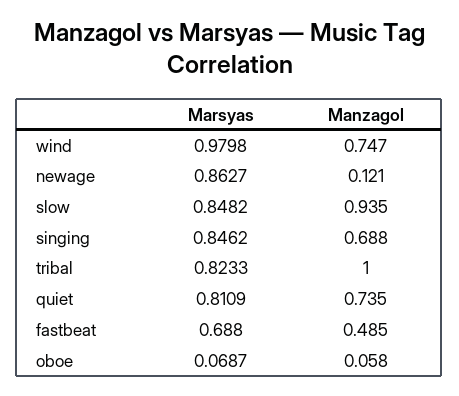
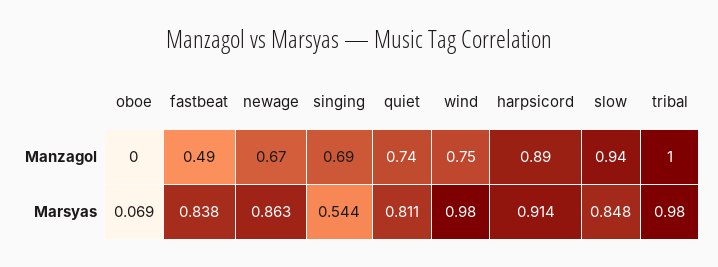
Manzagol, newage: 0.121 -> 0.67
Marsyas, singing: 0.8462 -> 0.544
Marsyas, tribal: 0.8233 -> 0.98
Marsyas, fastbeat: 0.688 -> 0.838
Manzagol, oboe: 0.058 -> 0
Manzagol, harpsicord: none -> 0.89
Marsyas, harpsicord: none -> 0.914

